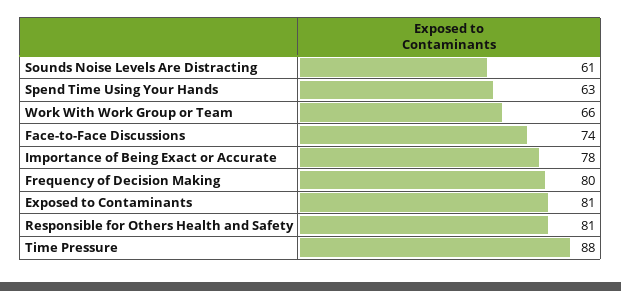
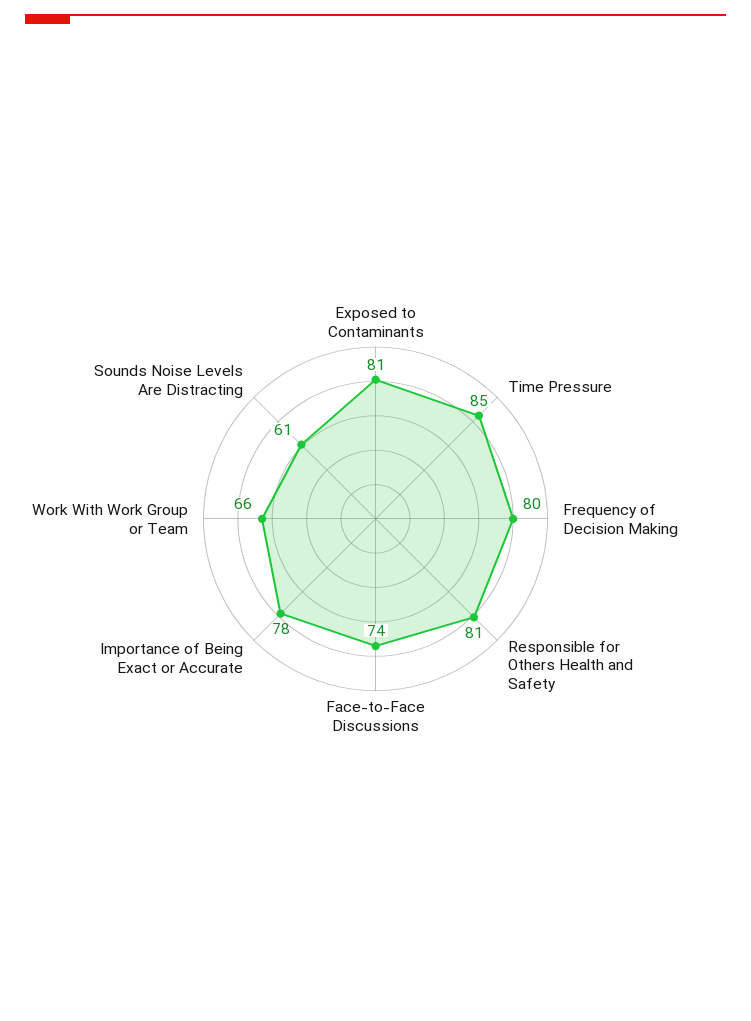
Spend Time Using Your Hands: 63 -> none
Time Pressure: 88 -> 85

